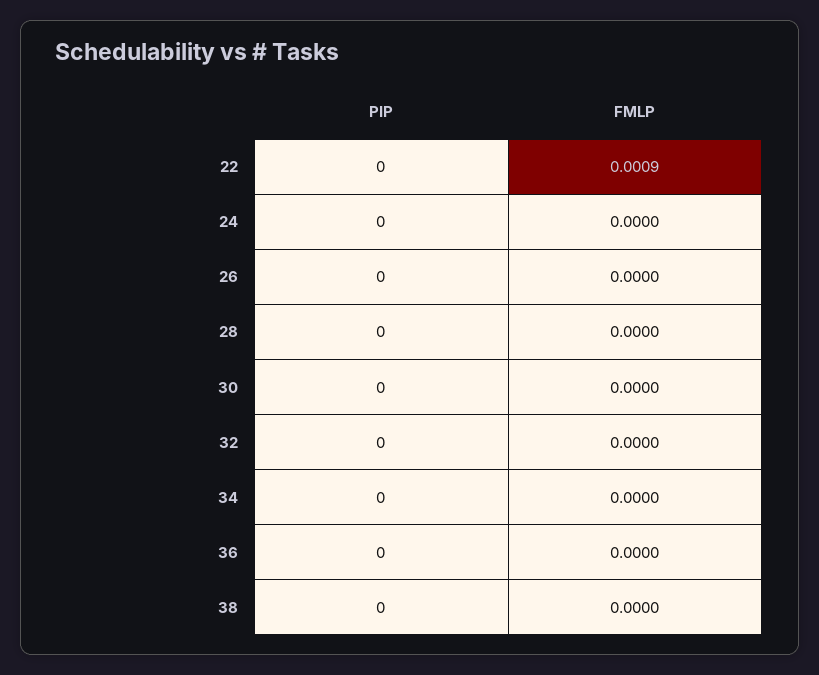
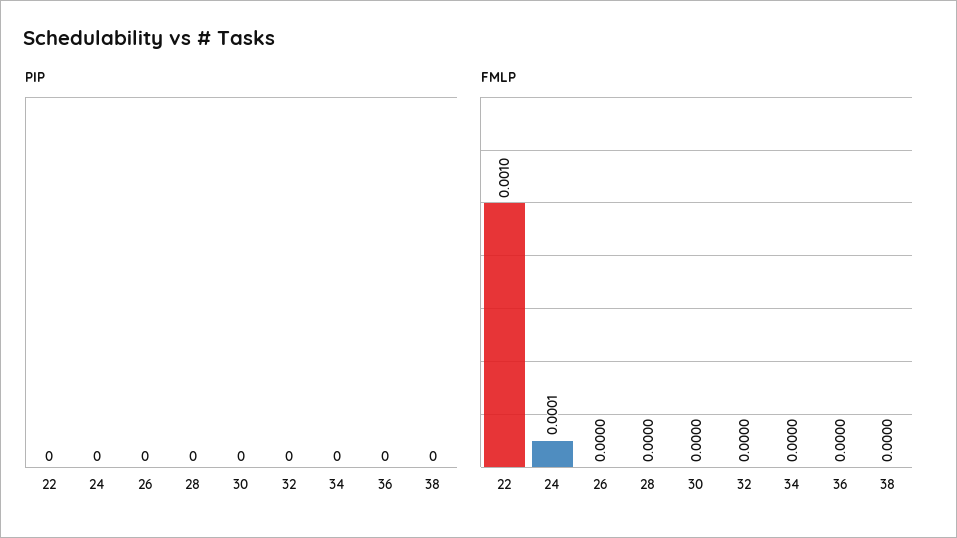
FMLP, 22: 0.0009 -> 0.001
FMLP, 24: 0 -> 0.0001

